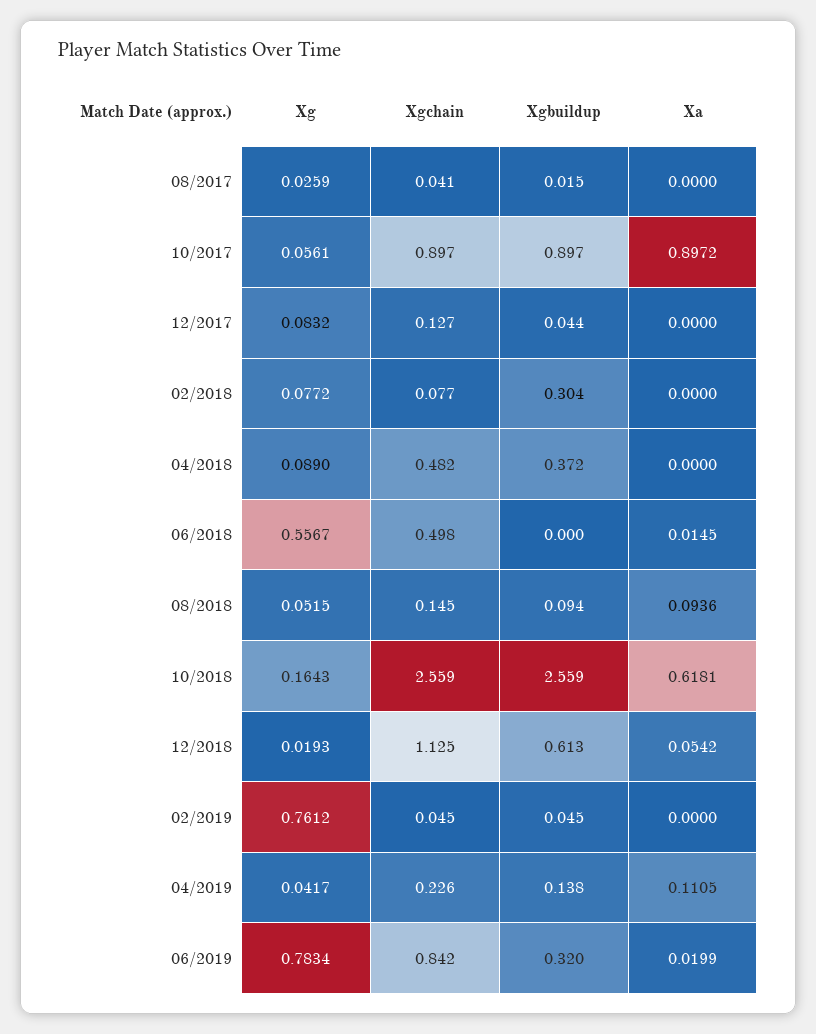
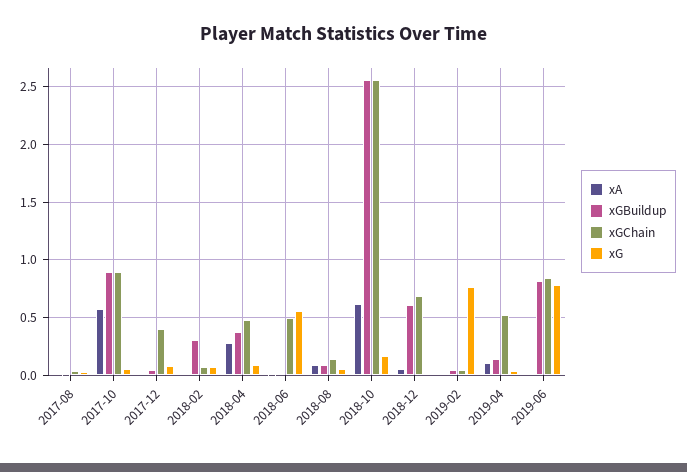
Xa, 10/2017: 0.8972 -> 0.6
Xgchain, 12/2017: 0.127 -> 0.4
Xa, 04/2018: 0 -> 0.3
Xgchain, 12/2018: 1.125 -> 0.7
Xgchain, 04/2019: 0.226 -> 0.5
Xgbuildup, 06/2019: 0.32 -> 0.8

